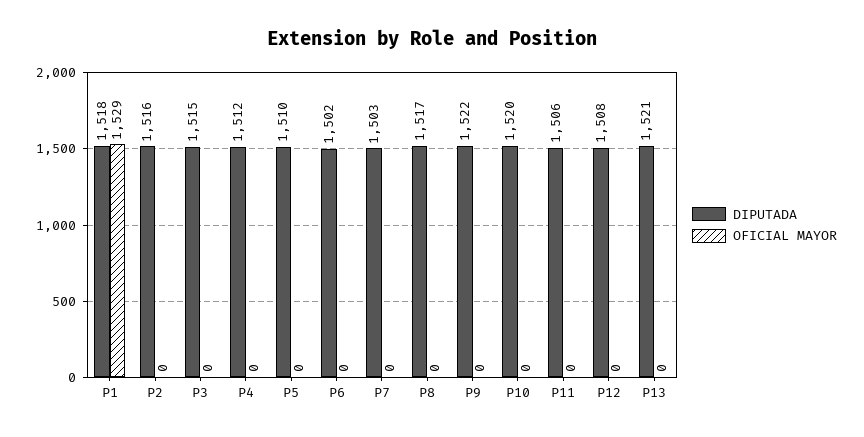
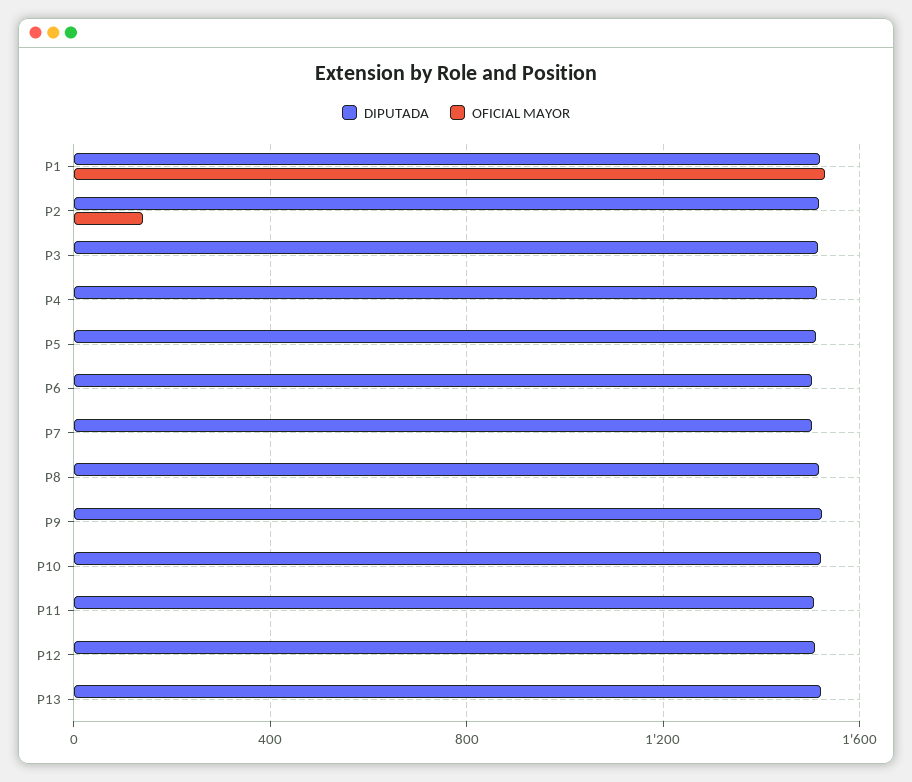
OFICIAL MAYOR, P2: 0 -> 150

